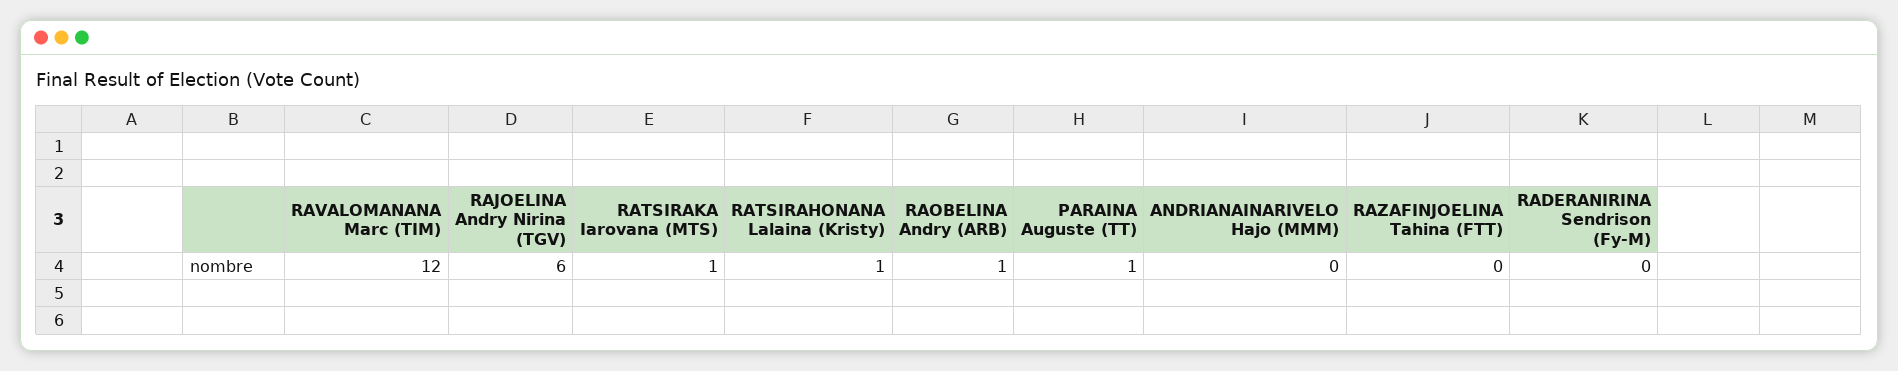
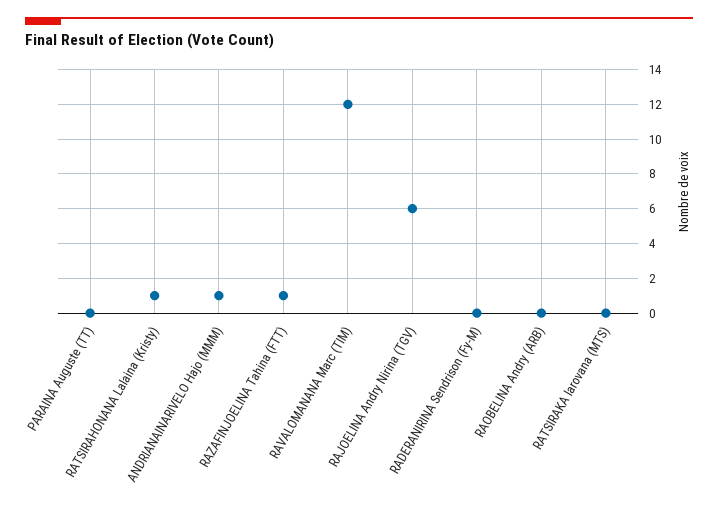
RATSIRAKA Iarovana (MTS): 1 -> 0
RAOBELINA Andry (ARB): 1 -> 0
PARAINA Auguste (TT): 1 -> 0
ANDRIANAINARIVELO Hajo (MMM): 0 -> 1
RAZAFINJOELINA Tahina (FTT): 0 -> 1

